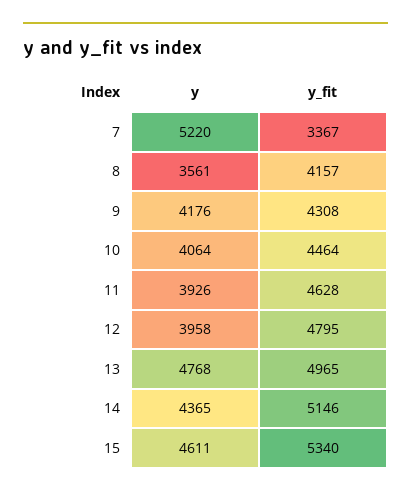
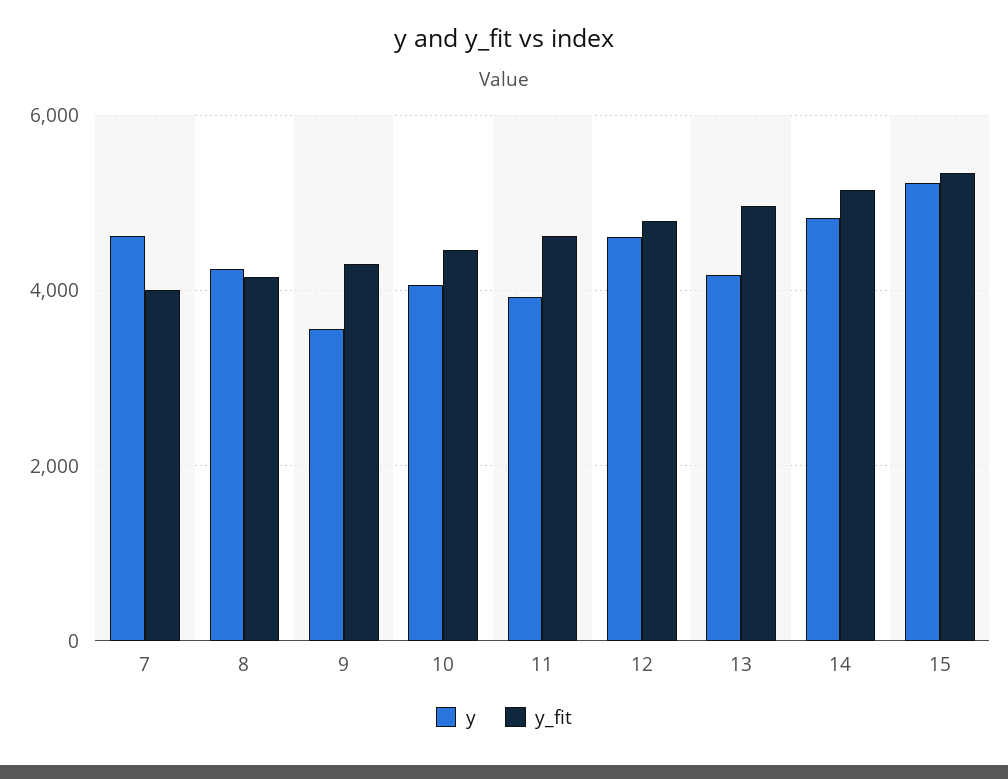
y, 7: 5220 -> 4600
y_fit, 7: 3367 -> 4000
y, 8: 3561 -> 4200
y, 9: 4176 -> 3600
y, 12: 3958 -> 4600
y, 13: 4768 -> 4200
y, 14: 4365 -> 4800
y, 15: 4611 -> 5200

